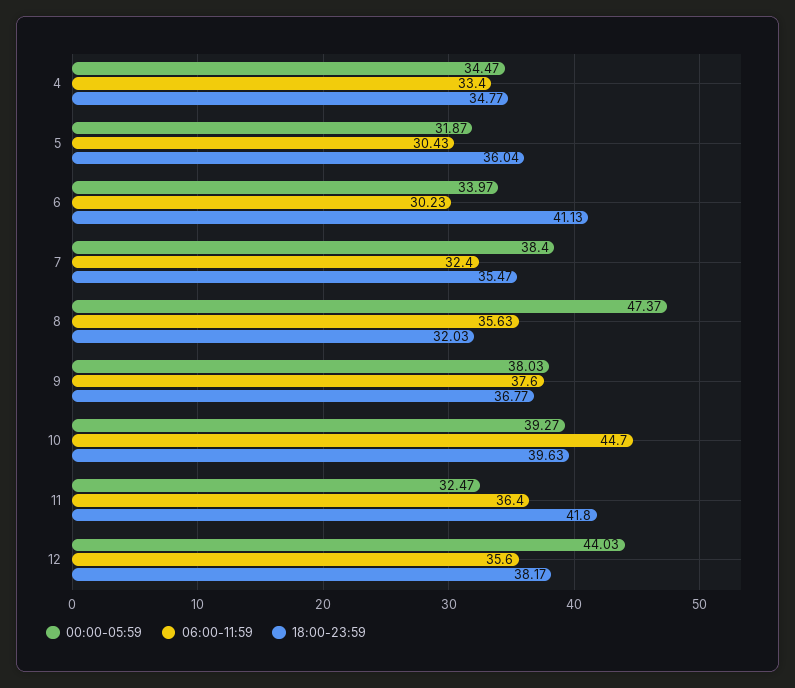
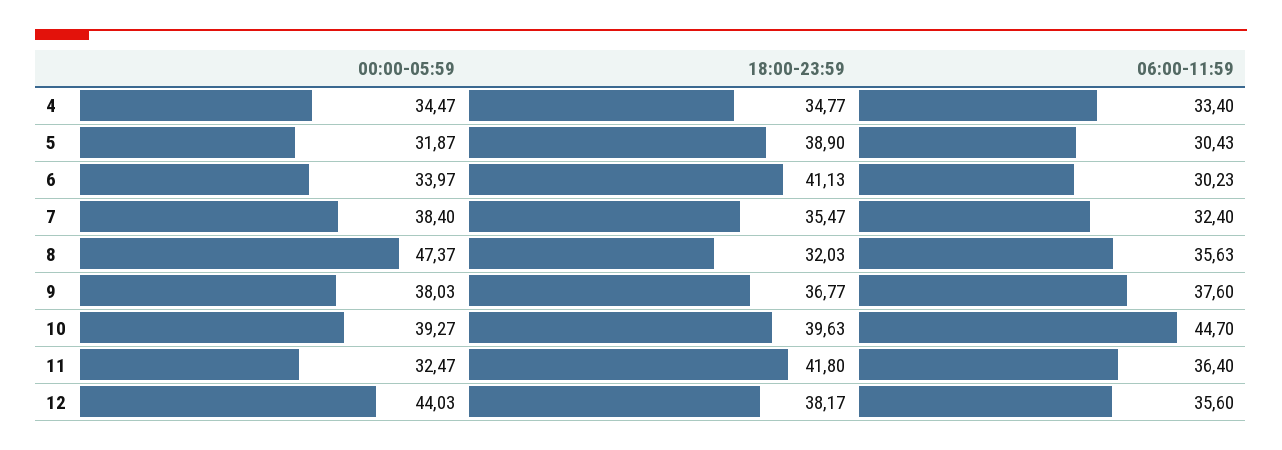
18:00-23:59, 5: 36.04 -> 38.9

